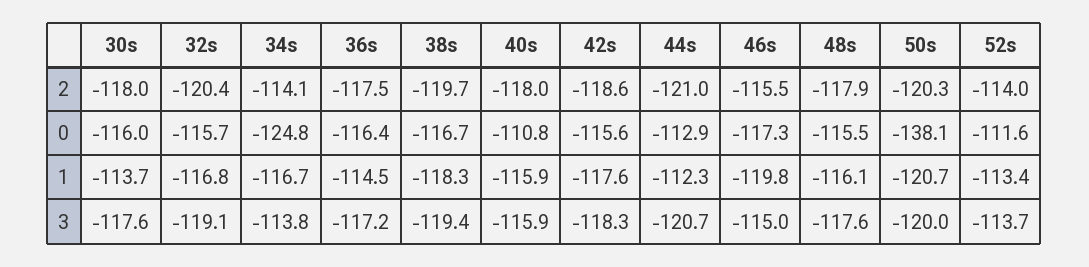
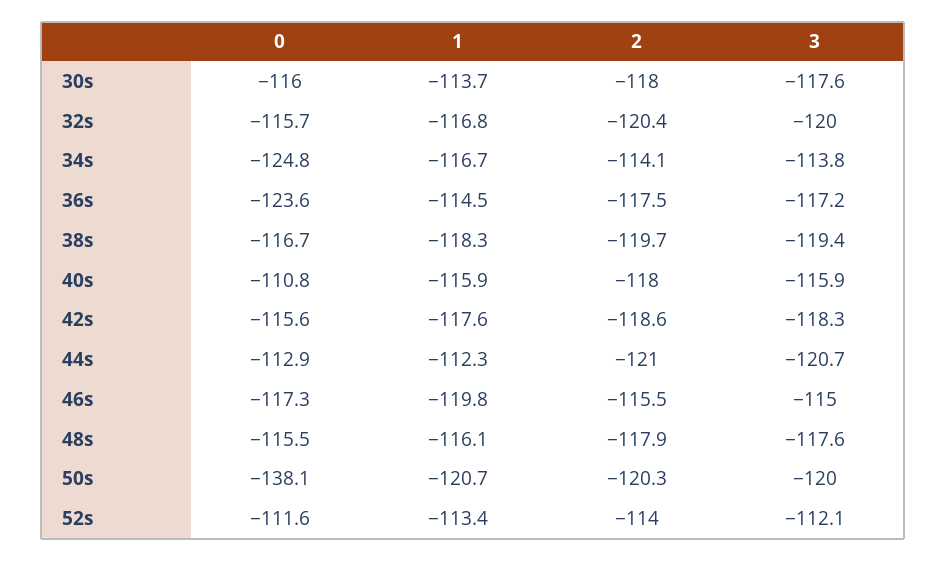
36s, 0: -116.4 -> -123.6
32s, 3: -119.1 -> -120
52s, 3: -113.7 -> -112.1

